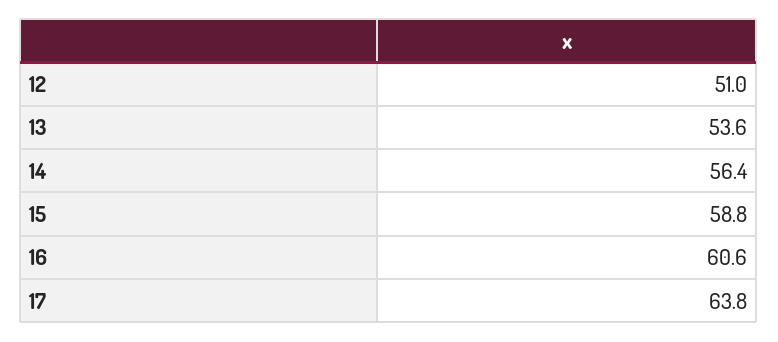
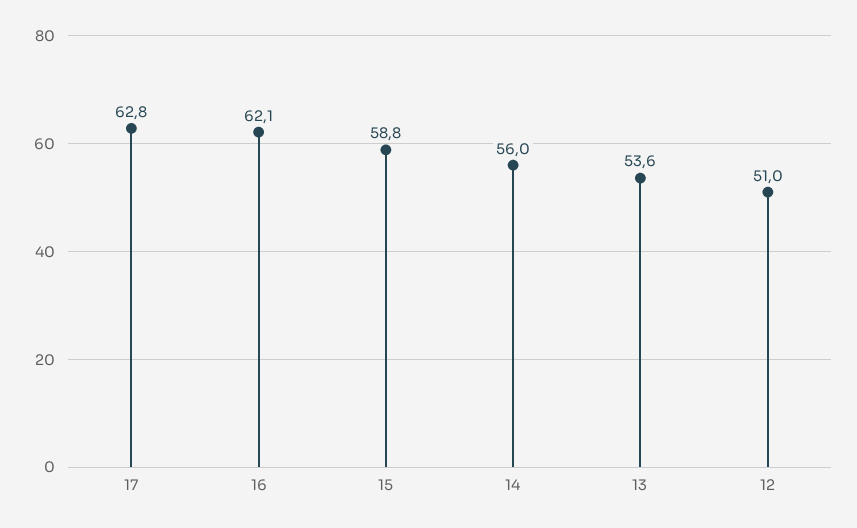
14: 56.4 -> 56
16: 60.6 -> 62.1
17: 63.8 -> 62.8

